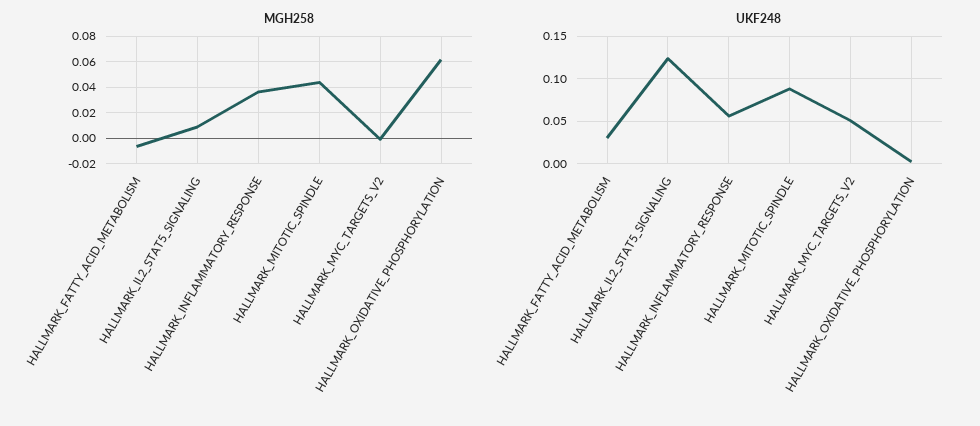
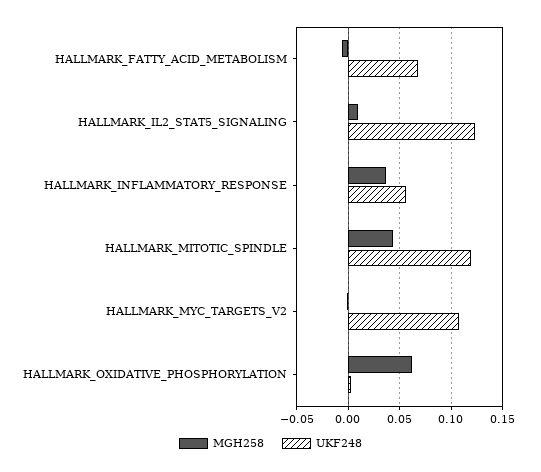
UKF248, HALLMARK_FATTY_ACID_METABOLISM: 0.03 -> 0.07
UKF248, HALLMARK_MITOTIC_SPINDLE: 0.09 -> 0.12
UKF248, HALLMARK_MYC_TARGETS_V2: 0.05 -> 0.11

